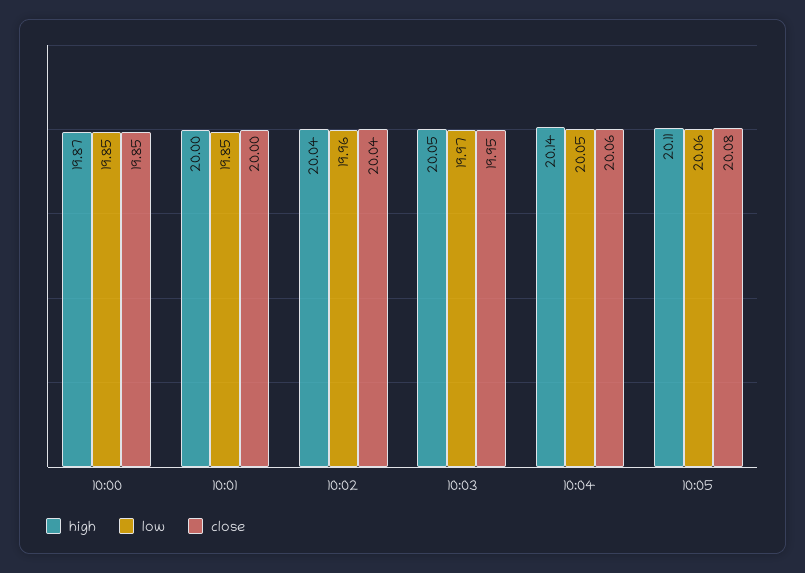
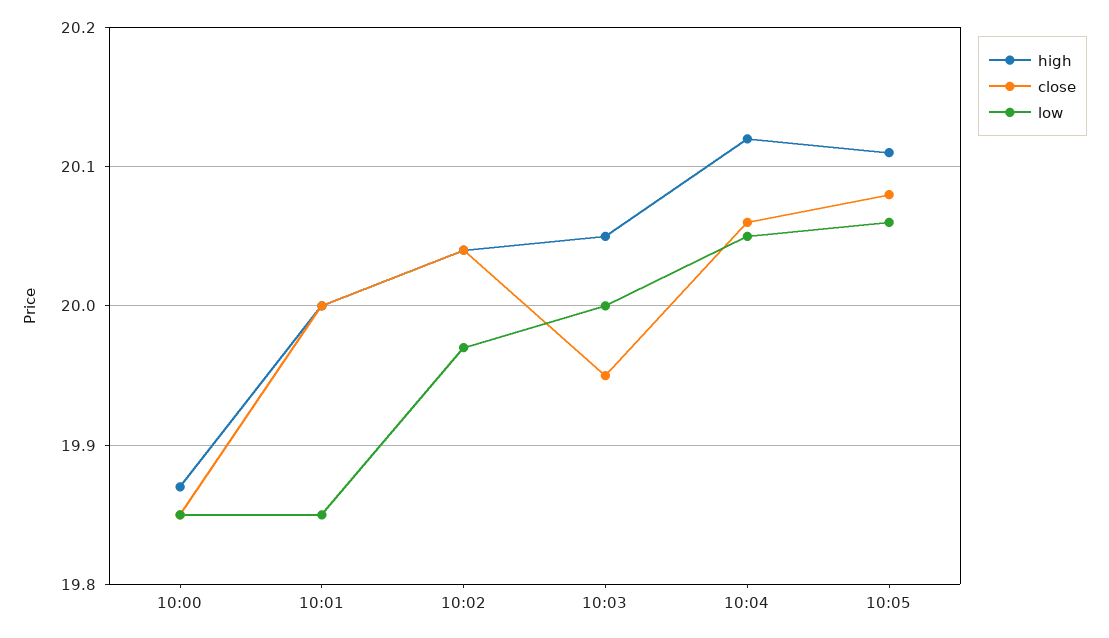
low, 10:02: 19.96 -> 19.97
low, 10:03: 19.97 -> 20
high, 10:04: 20.14 -> 20.12

